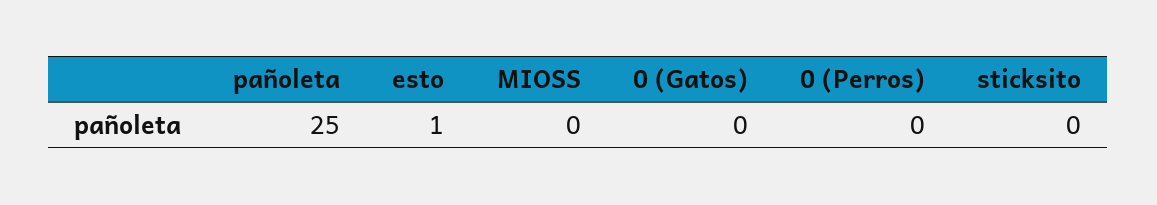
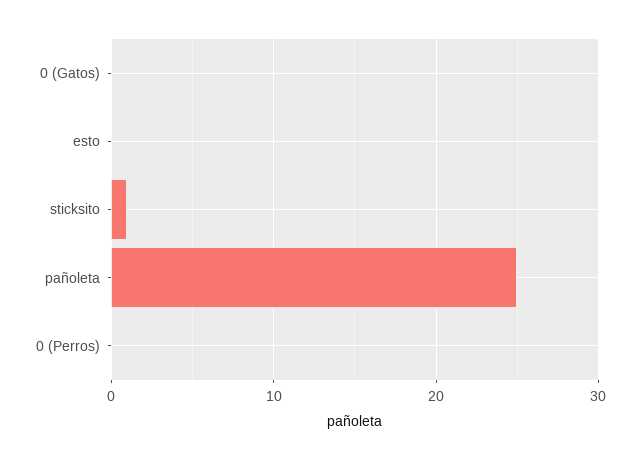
esto: 1 -> 0
MIOSS: 0 -> none
sticksito: 0 -> 1

